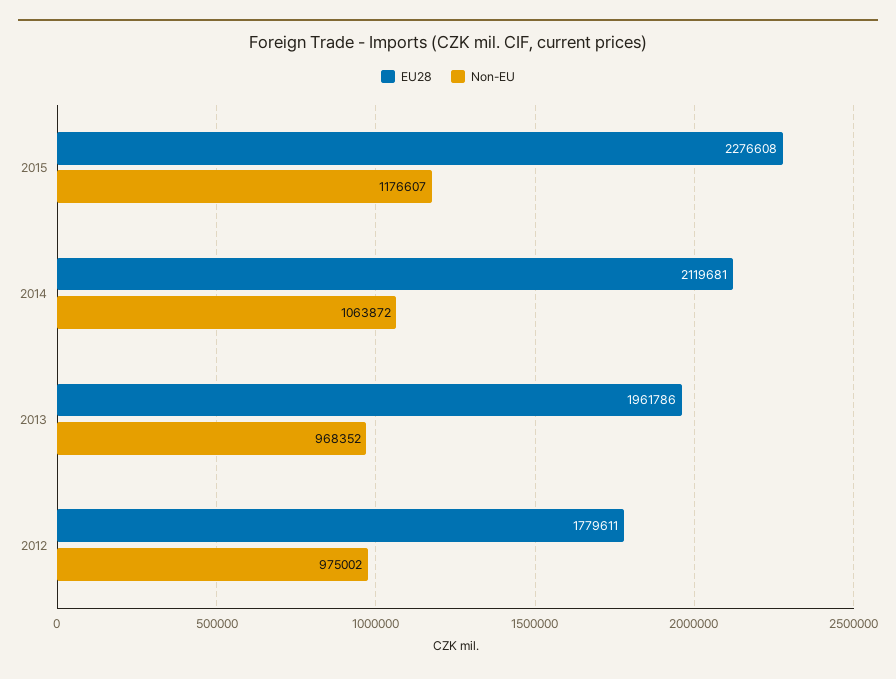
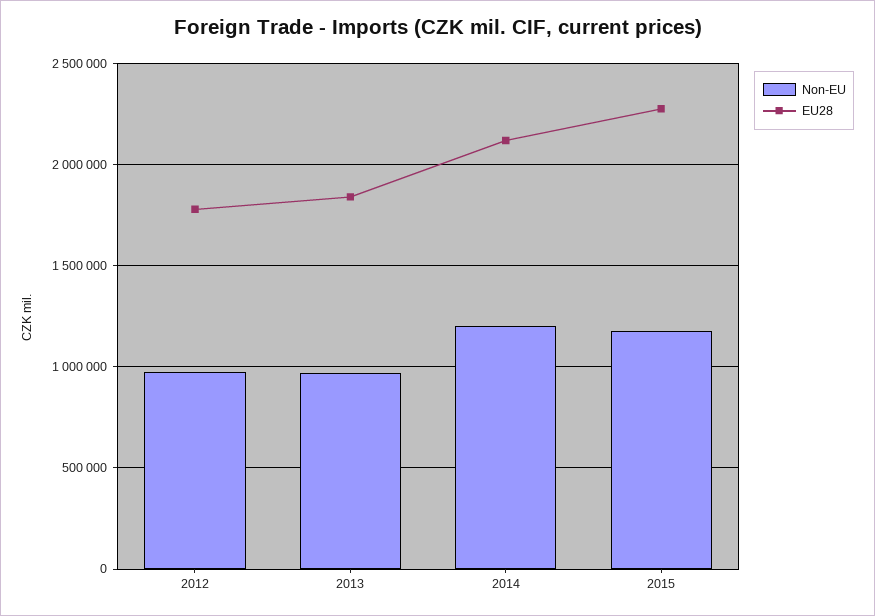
Non-EU, 2014: 1063872 -> 1200000
EU28, 2013: 1961786 -> 1850000

